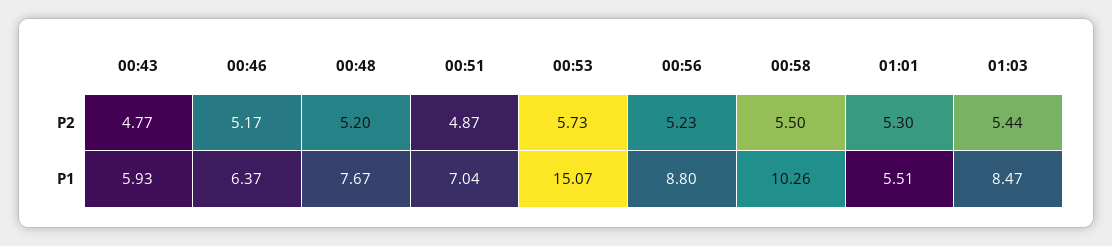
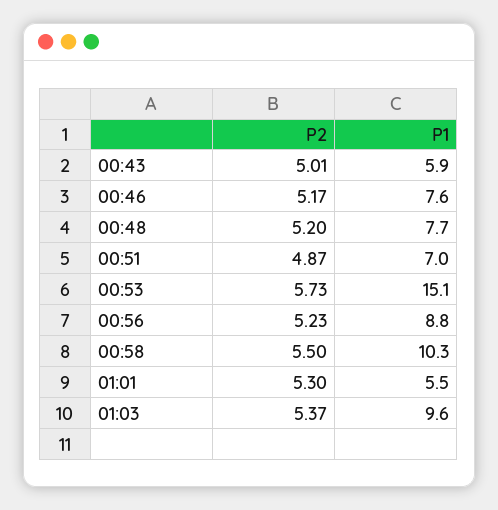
00:43, P2: 4.77 -> 5.01
01:03, P2: 5.44 -> 5.37
00:46, P1: 6.37 -> 7.6
01:03, P1: 8.47 -> 9.6

